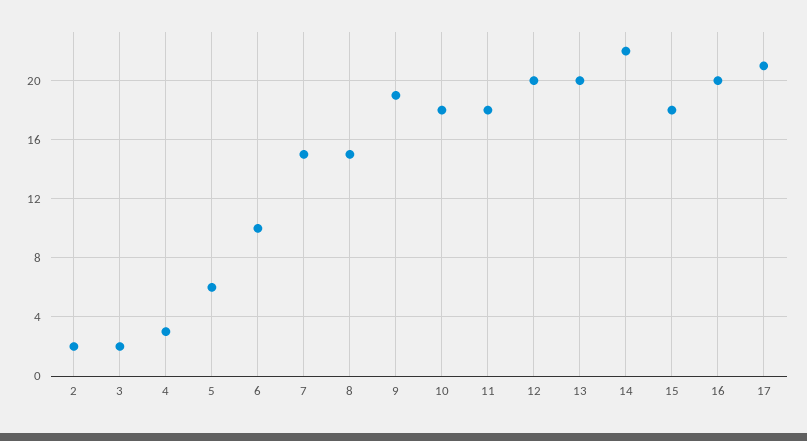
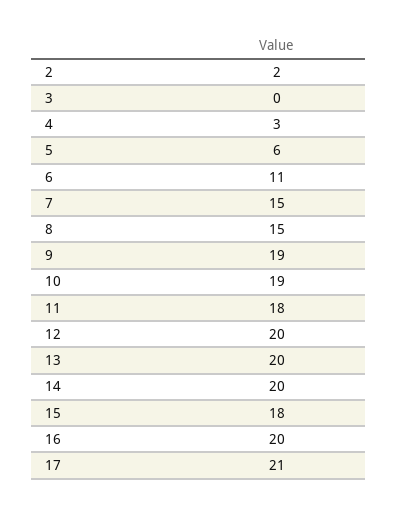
3: 2 -> 0
6: 10 -> 11
10: 18 -> 19
14: 22 -> 20

